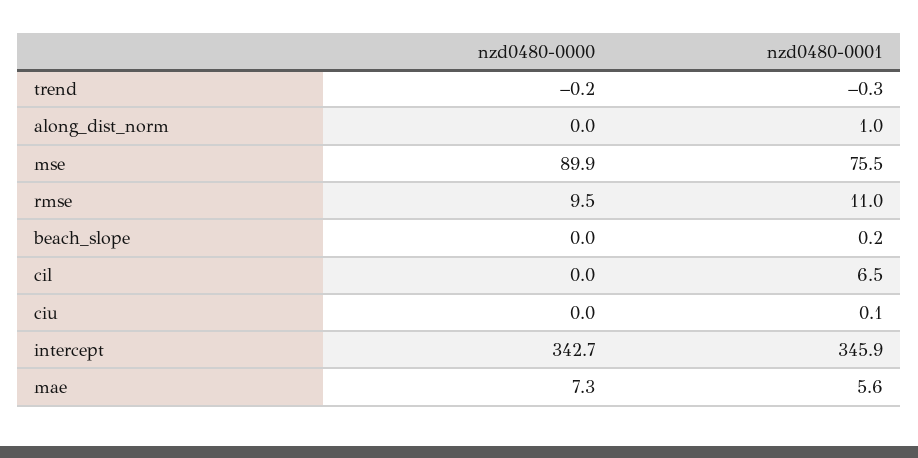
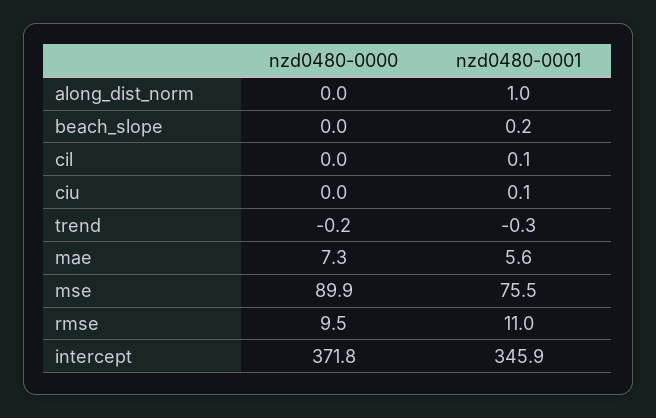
nzd0480-0001, cil: 6.5 -> 0.1
nzd0480-0000, intercept: 342.7 -> 371.8

